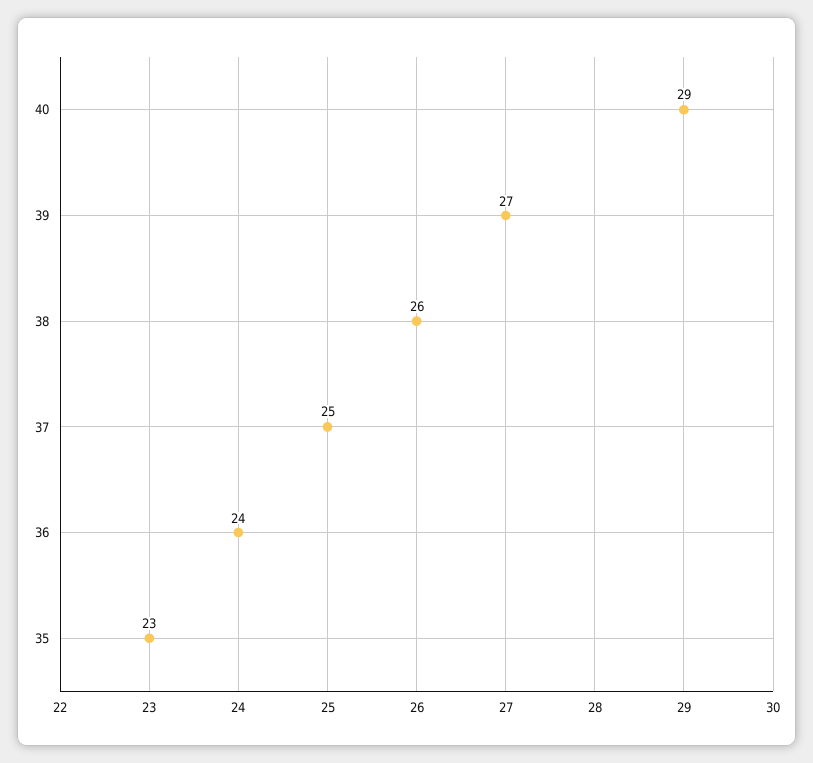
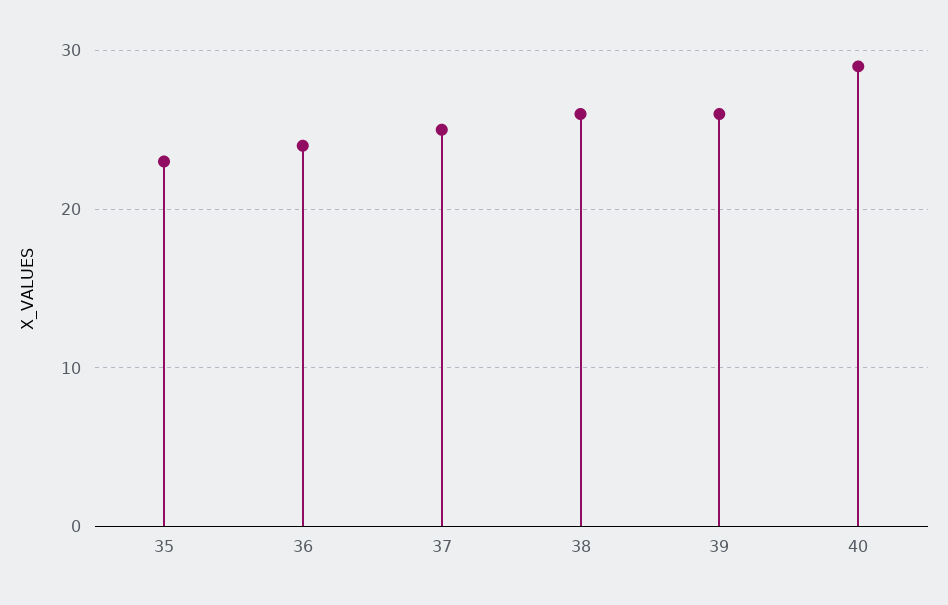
39: 27 -> 26

